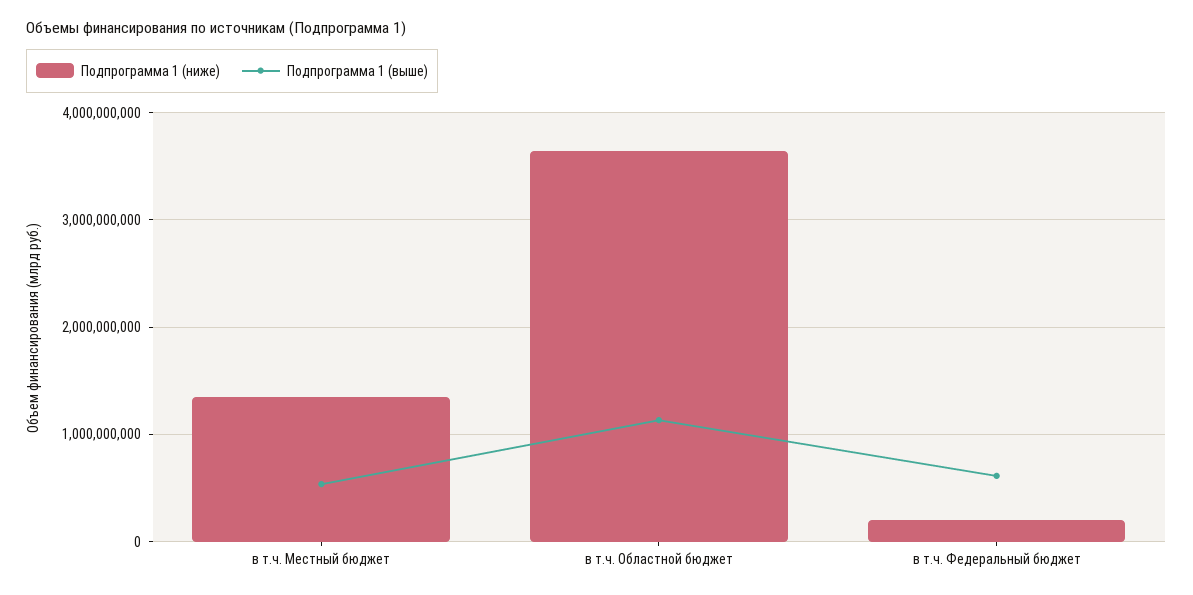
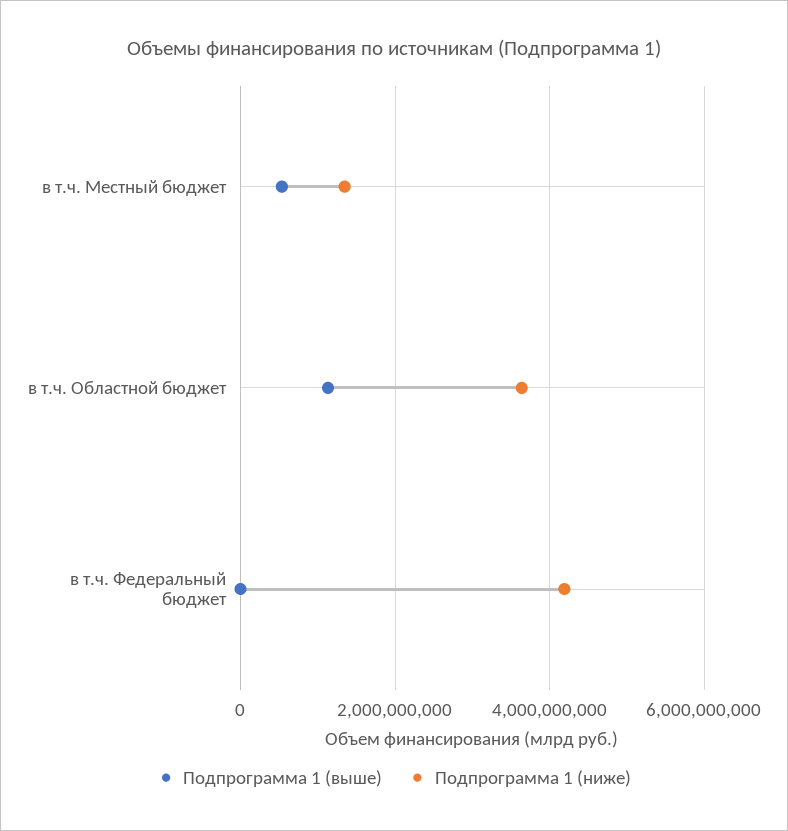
Подпрограмма 1 (ниже), в т.ч. Федеральный бюджет: 200000000 -> 4200000000
Подпрограмма 1 (выше), в т.ч. Федеральный бюджет: 600000000 -> 0

